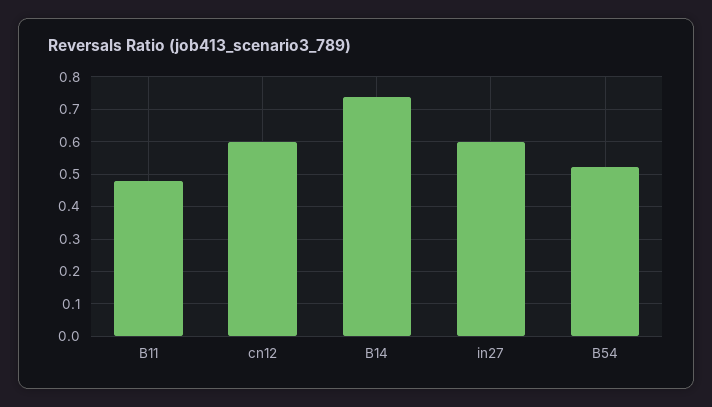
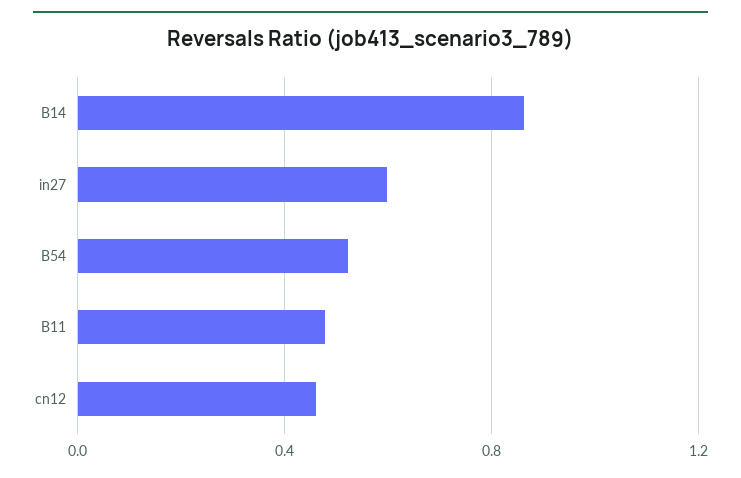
cn12: 0.6 -> 0.45
B14: 0.74 -> 0.85

